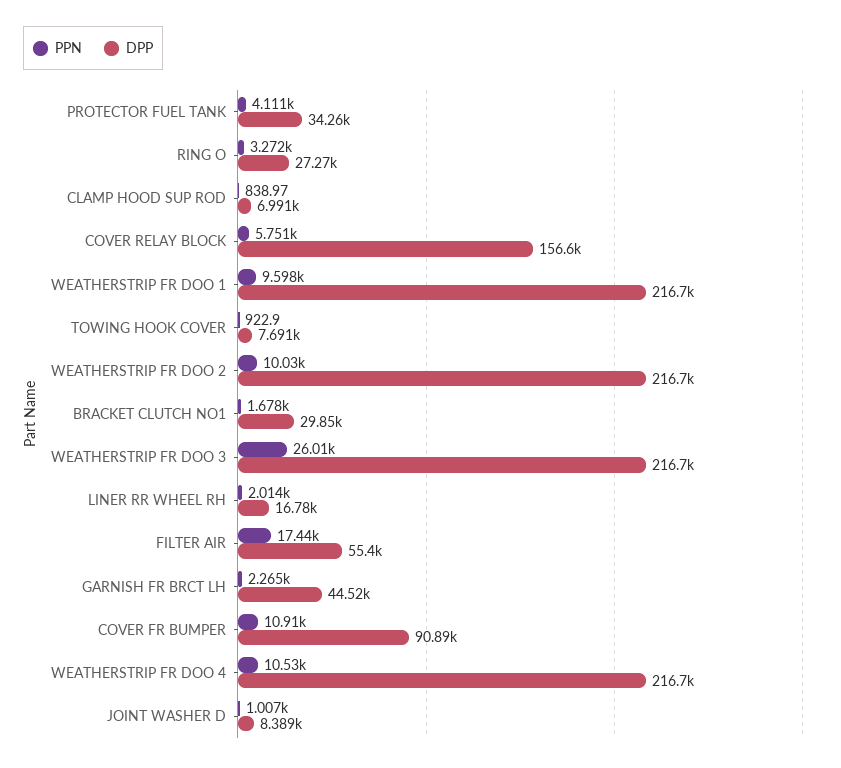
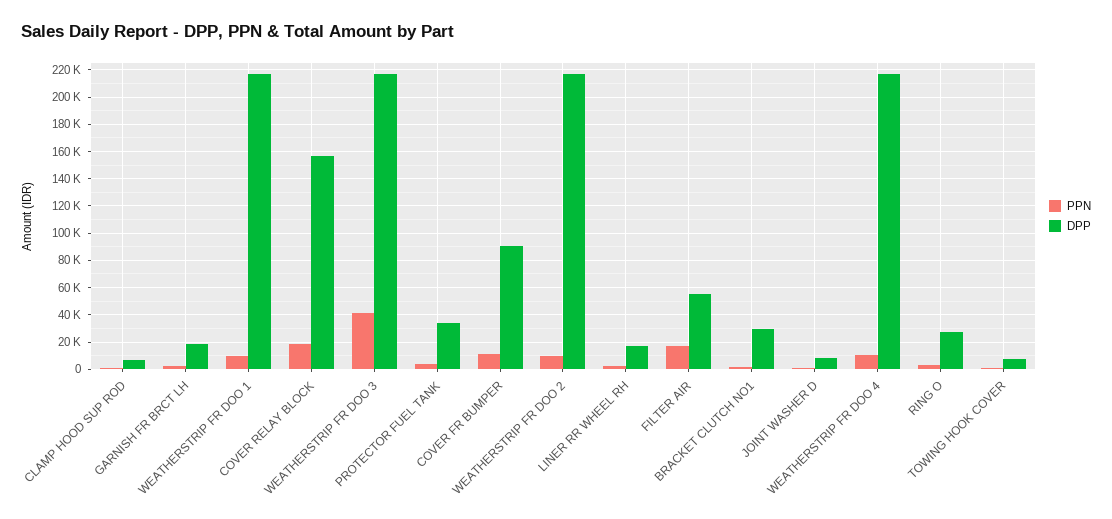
PPN, COVER RELAY BLOCK: 5751 -> 20000
PPN, WEATHERSTRIP FR DOO 3: 26010 -> 40000
DPP, GARNISH FR BRCT LH: 44520 -> 20000

